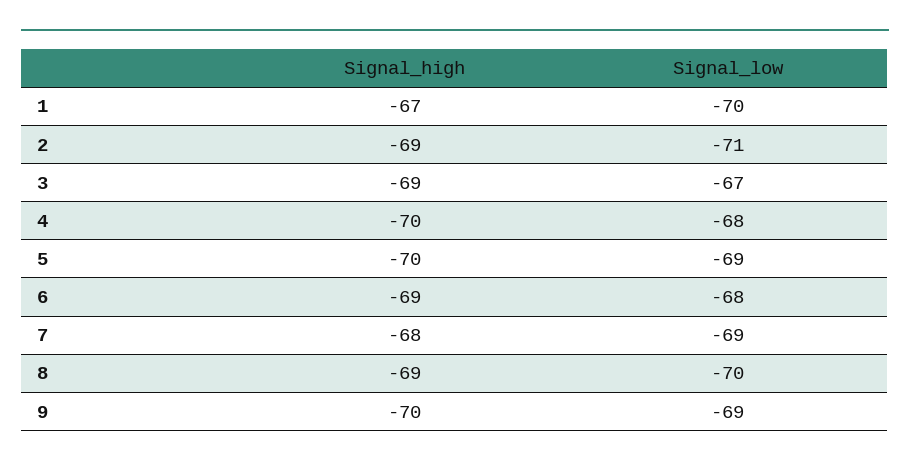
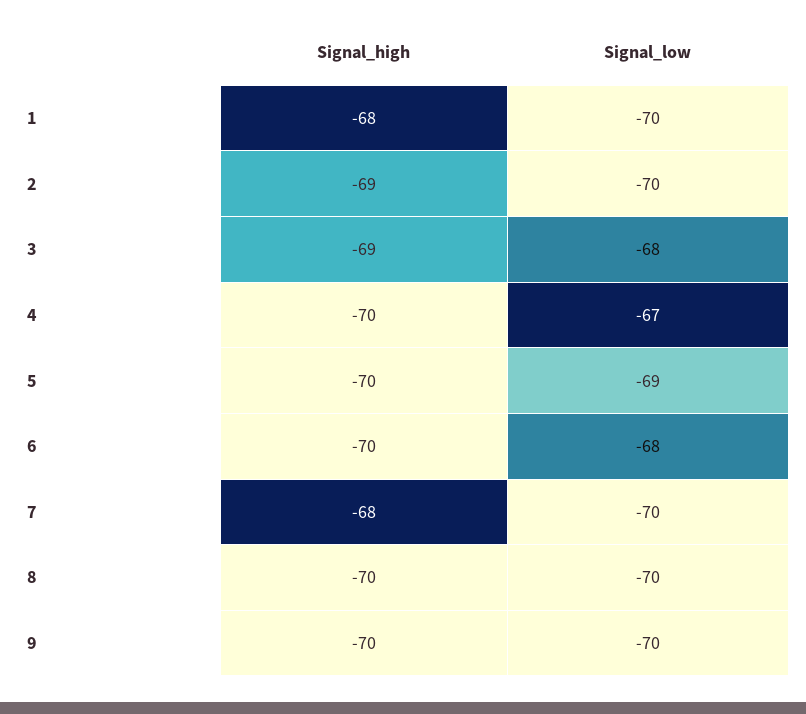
Signal_high, 1: -67 -> -68
Signal_low, 2: -71 -> -70
Signal_low, 3: -67 -> -68
Signal_low, 4: -68 -> -67
Signal_high, 6: -69 -> -70
Signal_low, 7: -69 -> -70
Signal_high, 8: -69 -> -70
Signal_low, 9: -69 -> -70

